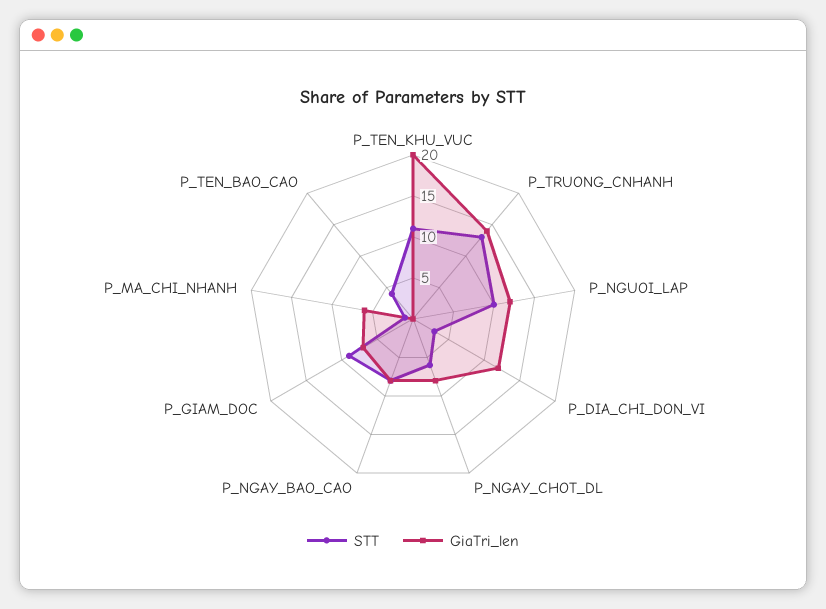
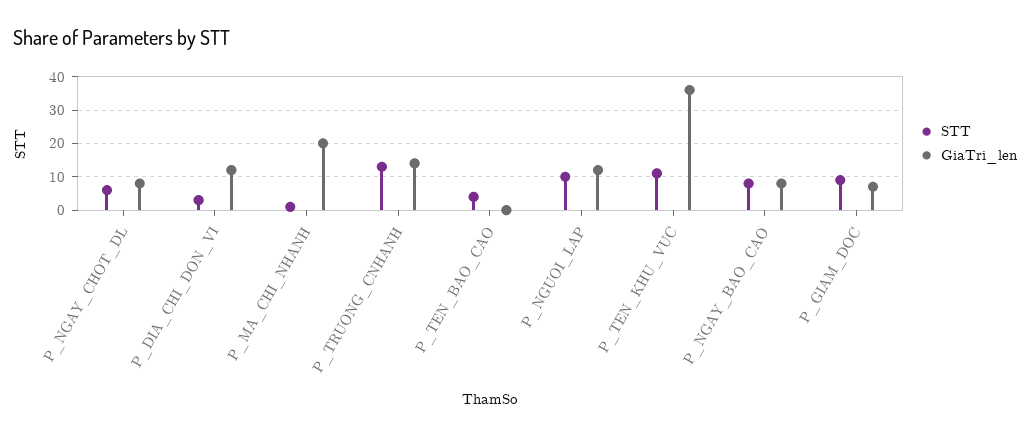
GiaTri_len, P_TEN_KHU_VUC: 20 -> 35
GiaTri_len, P_MA_CHI_NHANH: 6 -> 20

